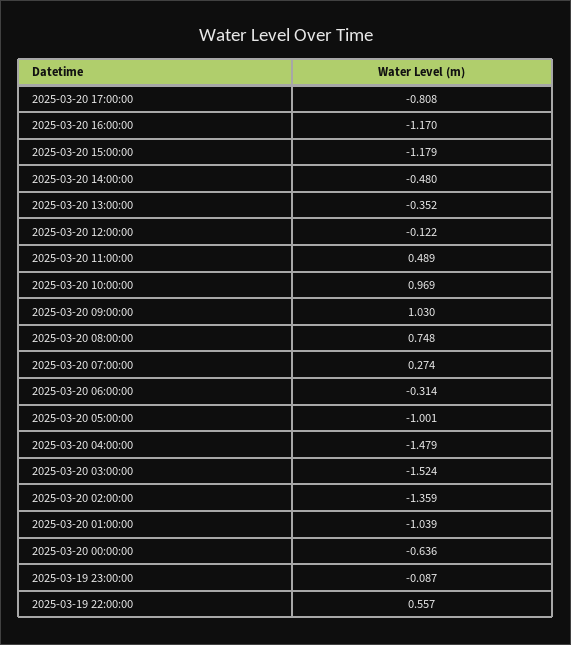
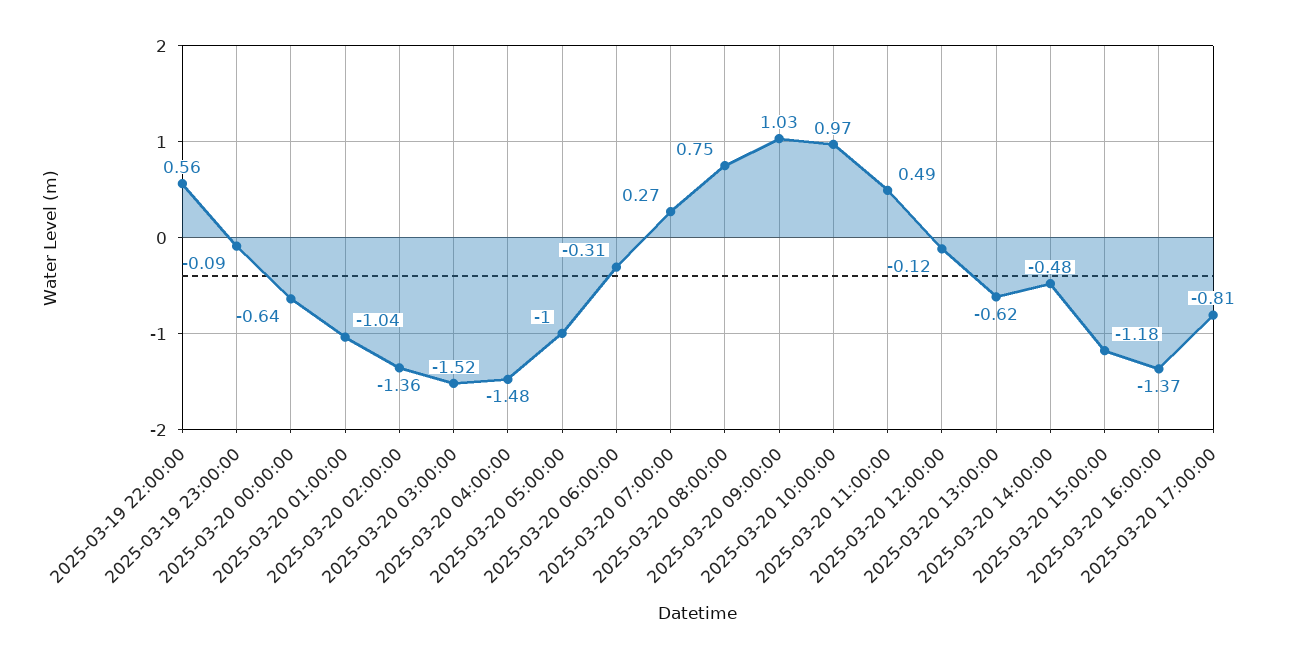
2025-03-20 16:00:00: -1.17 -> -1.37
2025-03-20 13:00:00: -0.352 -> -0.62

